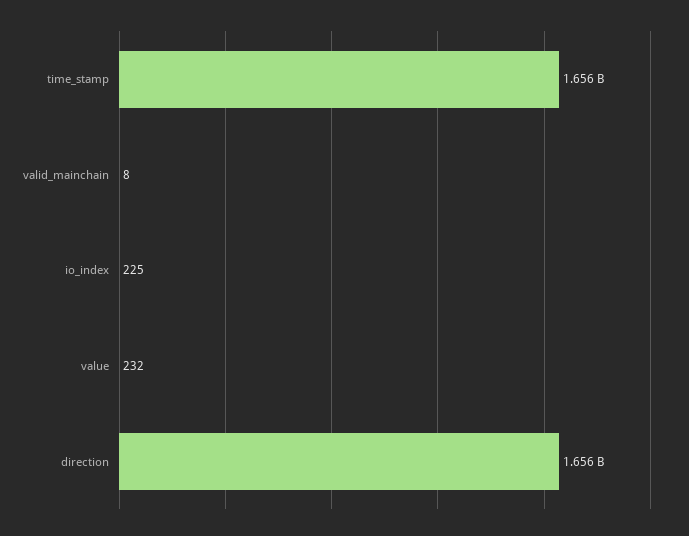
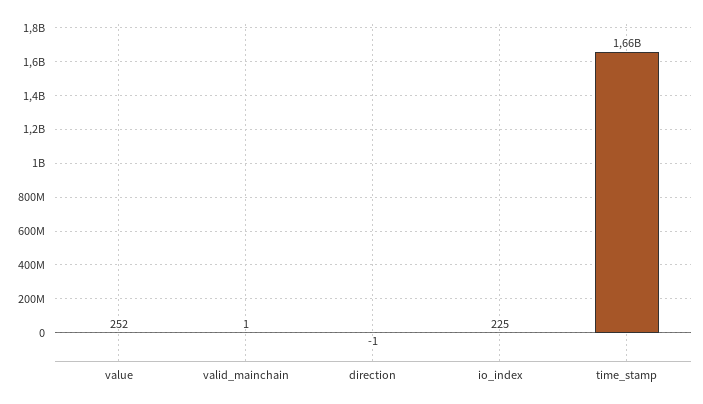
valid_mainchain: 8 -> 1
value: 232 -> 252
direction: 1656000000 -> -1

